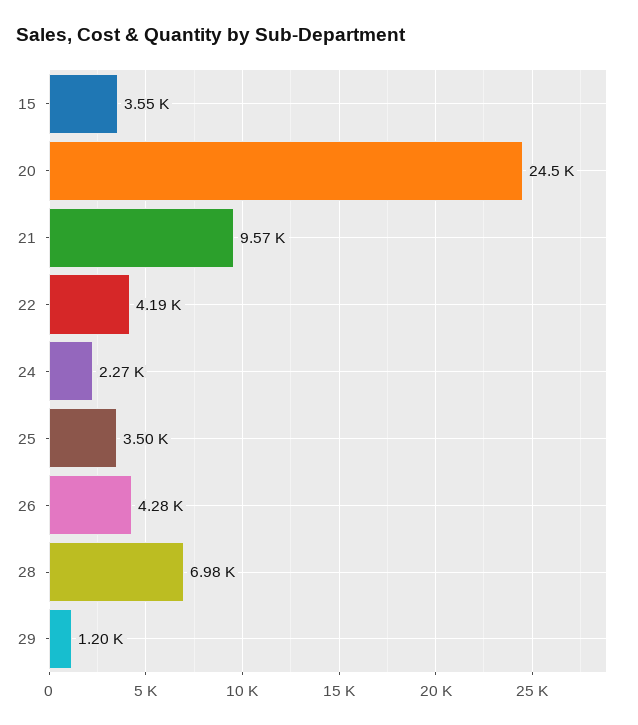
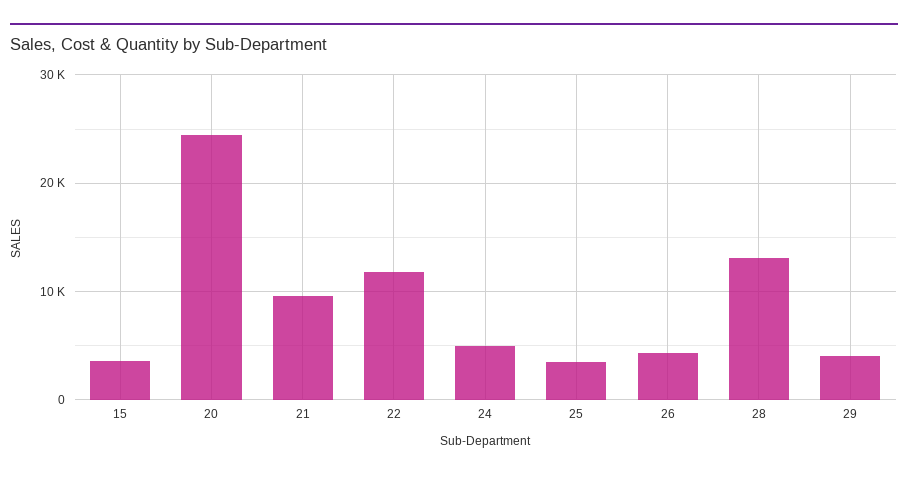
22: 4190 -> 12000
24: 2270 -> 5000
28: 6980 -> 13000
29: 1200 -> 4000

